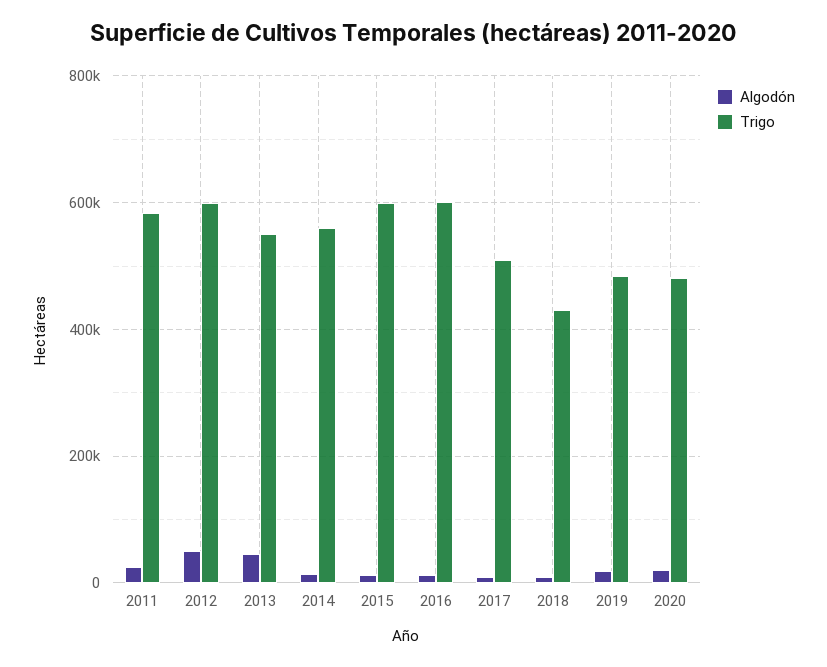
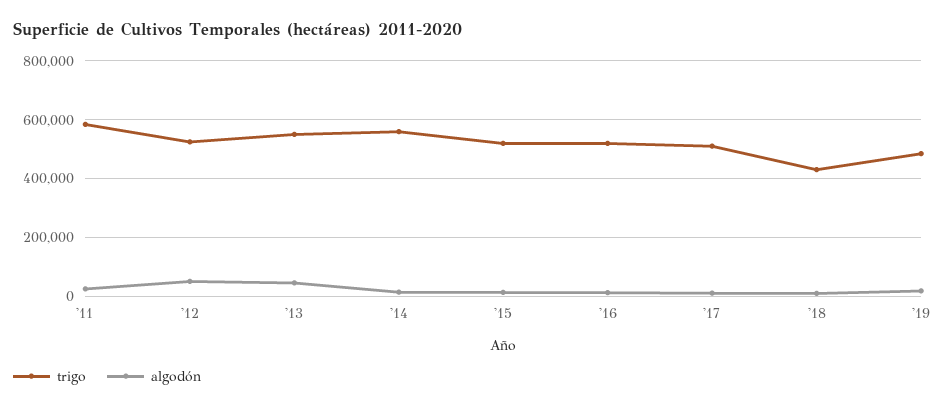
Trigo, 2012: 600000 -> 525000
Trigo, 2015: 600000 -> 525000
Trigo, 2016: 600000 -> 525000
Algodón, 2020: 20000 -> none
Trigo, 2020: 480000 -> none

